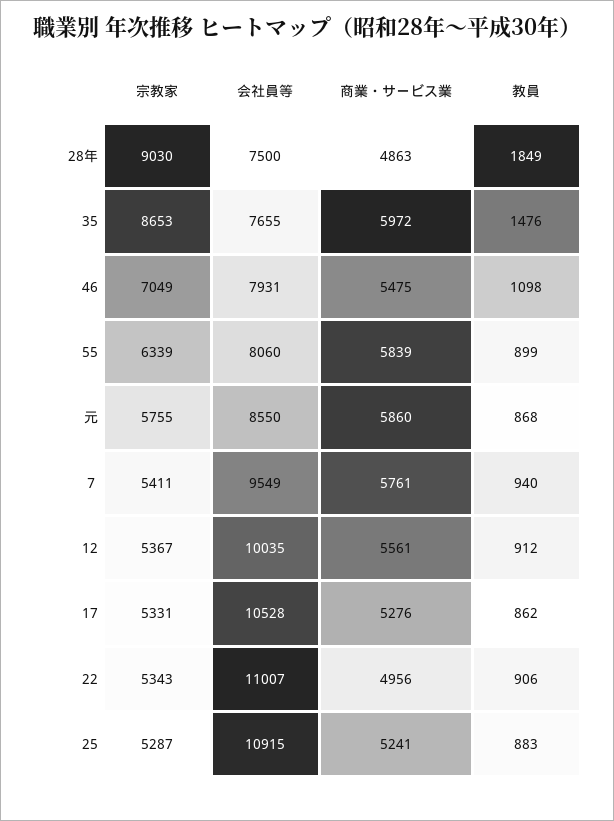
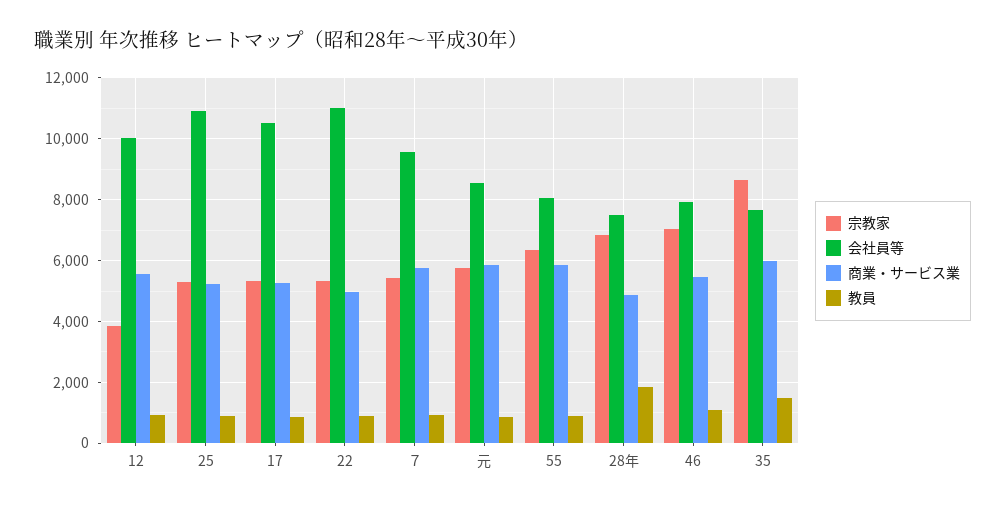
宗教家, 28年: 9030 -> 6800
宗教家, 12: 5367 -> 3800

